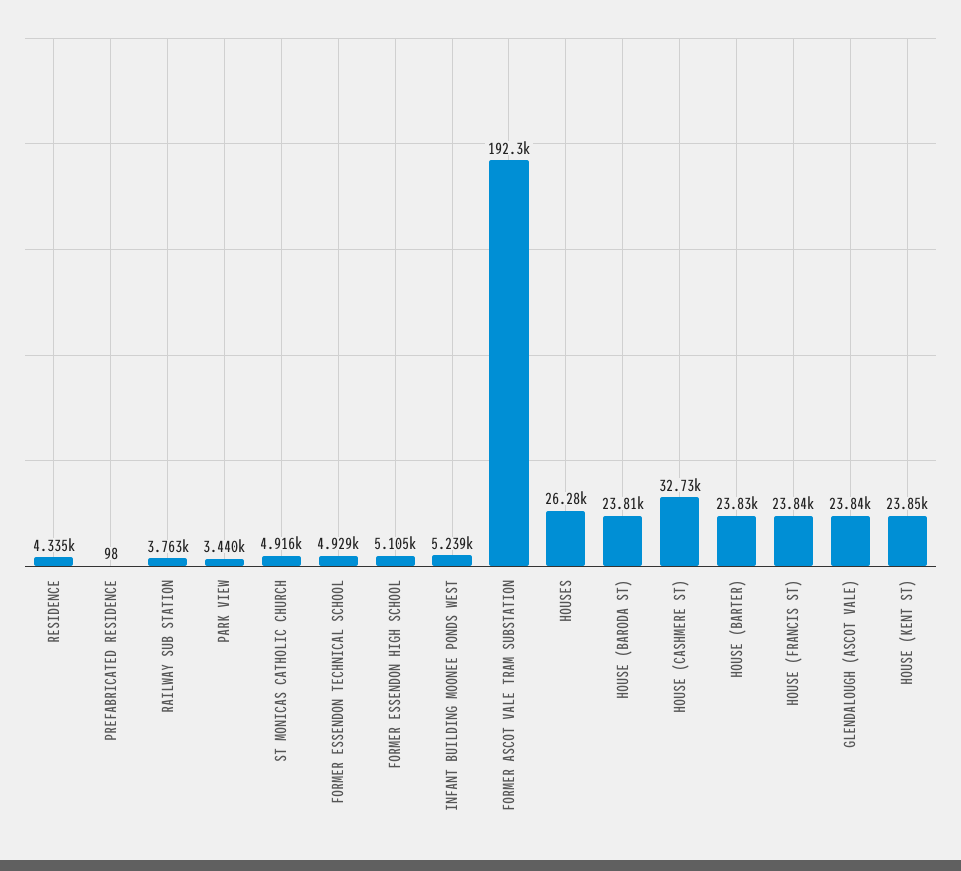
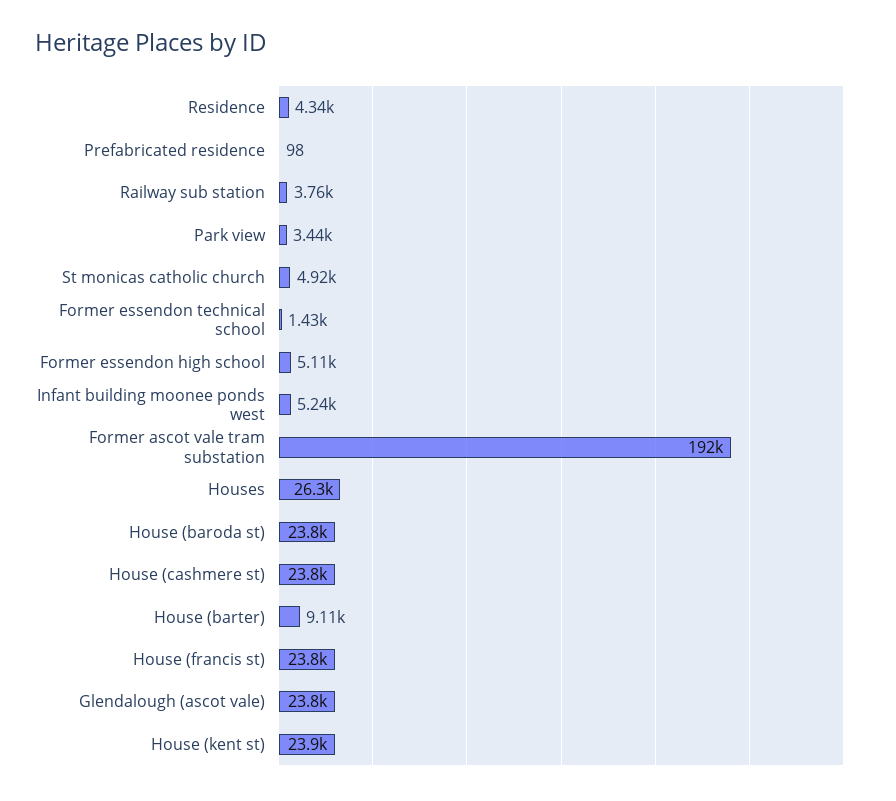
FORMER ESSENDON TECHNICAL SCHOOL: 4929 -> 1430
HOUSE (CASHMERE ST): 32730 -> 23800
HOUSE (BARTER): 23830 -> 9110

